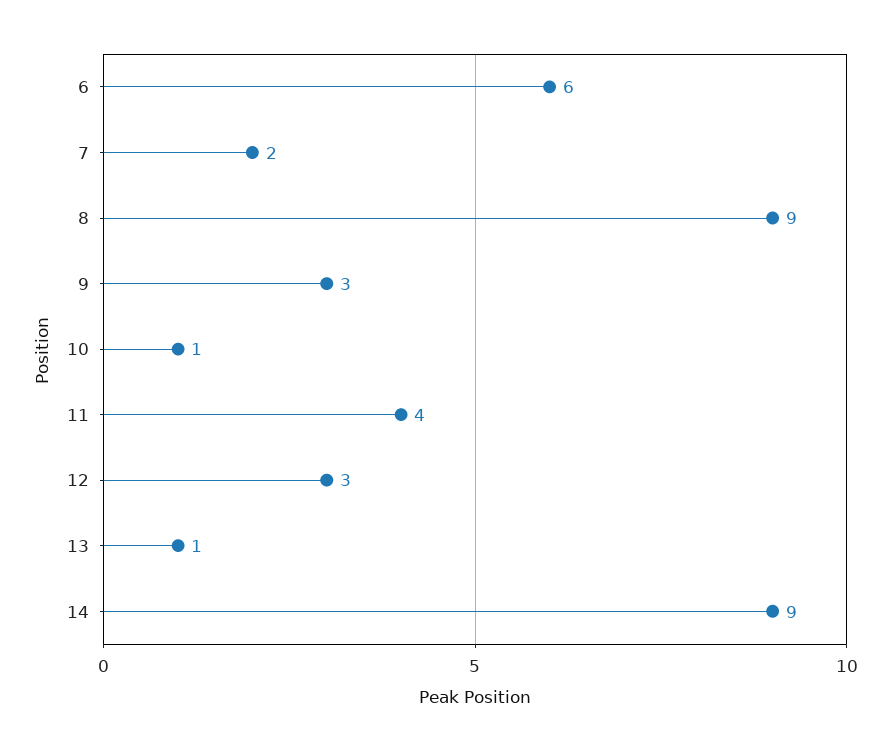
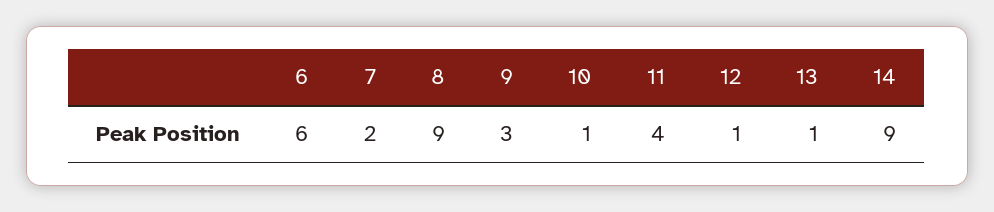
12: 3 -> 1

